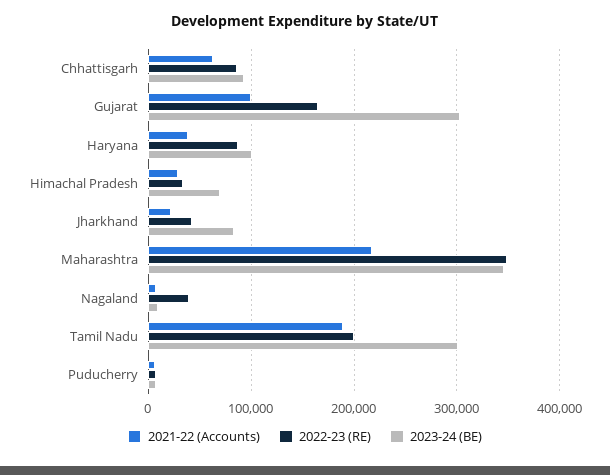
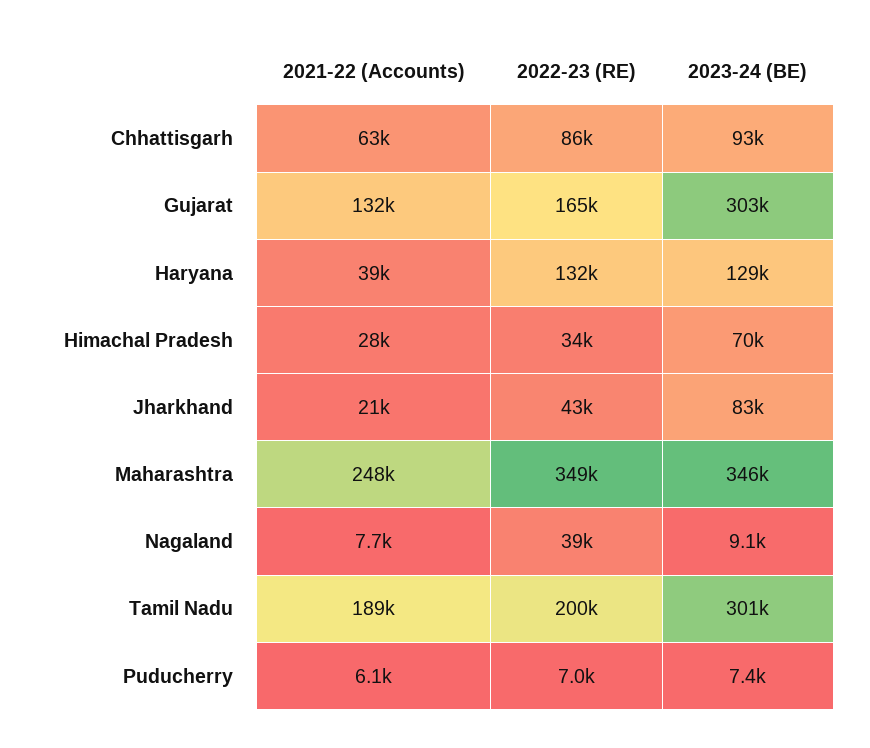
2021-22 (Accounts), Gujarat: 100000 -> 132000
2022-23 (RE), Haryana: 90000 -> 132000
2023-24 (BE), Haryana: 100000 -> 129000
2021-22 (Accounts), Maharashtra: 220000 -> 248000

